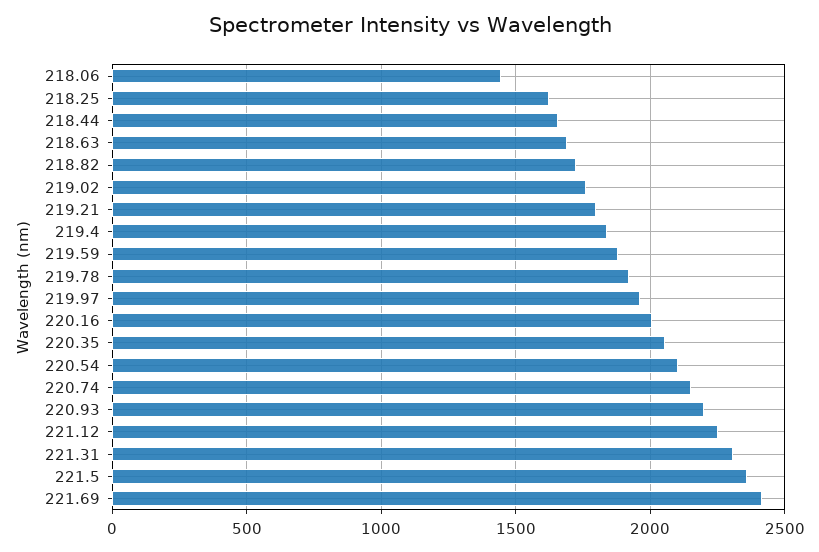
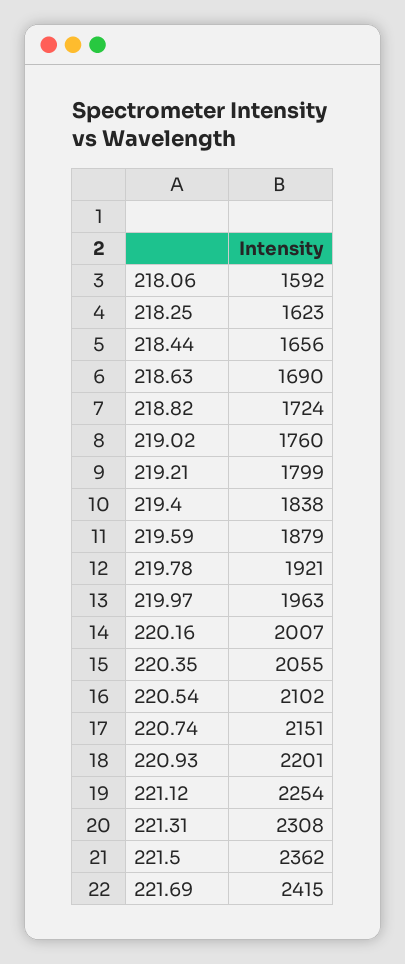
218.06: 1450 -> 1592

